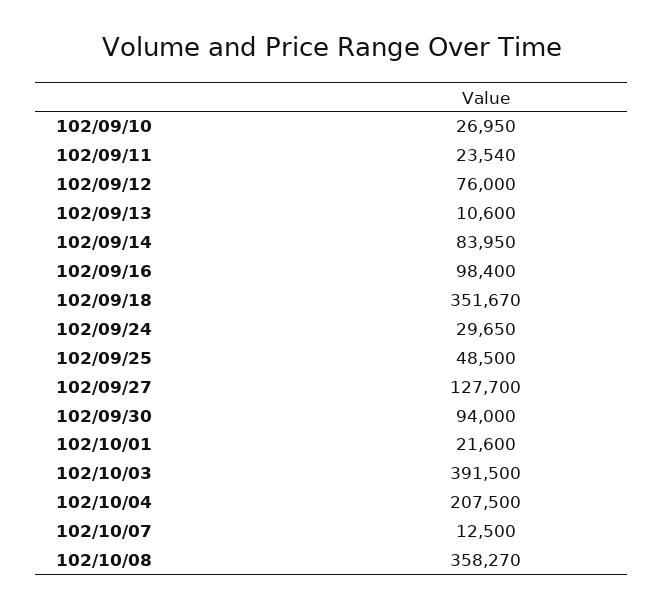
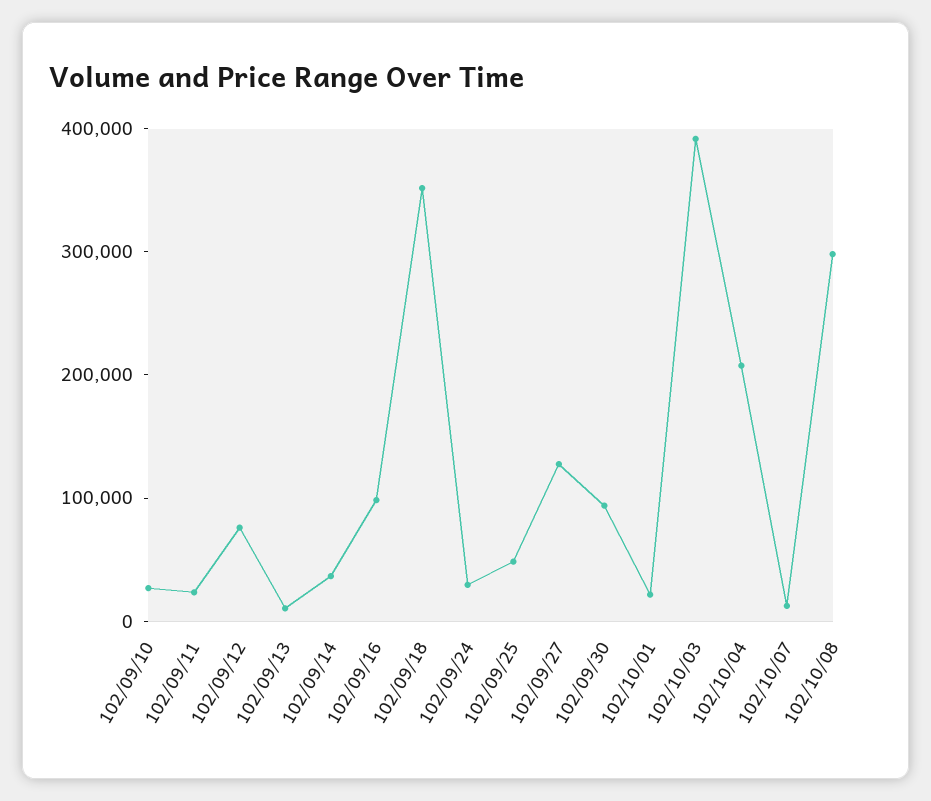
102/09/14: 83950 -> 40000
102/10/08: 358270 -> 300000

